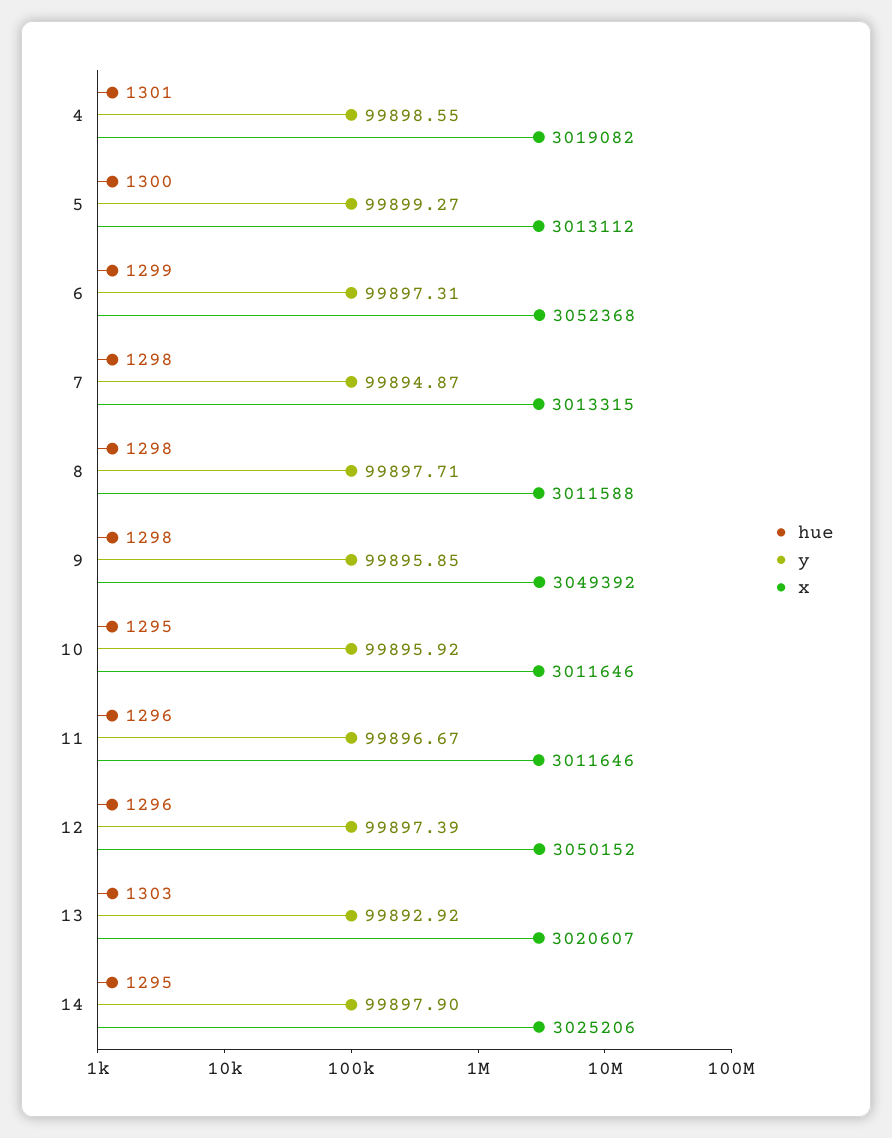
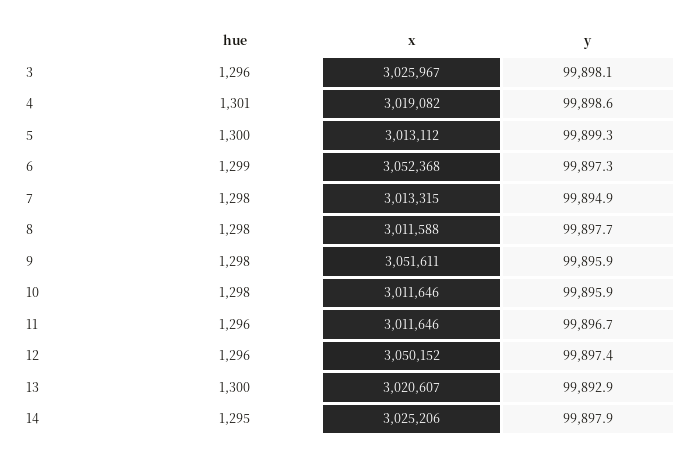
x, 9: 3049392 -> 3051611
hue, 10: 1295 -> 1298
hue, 13: 1303 -> 1300
hue, 3: none -> 1296
x, 3: none -> 3025967
y, 3: none -> 99898.1

